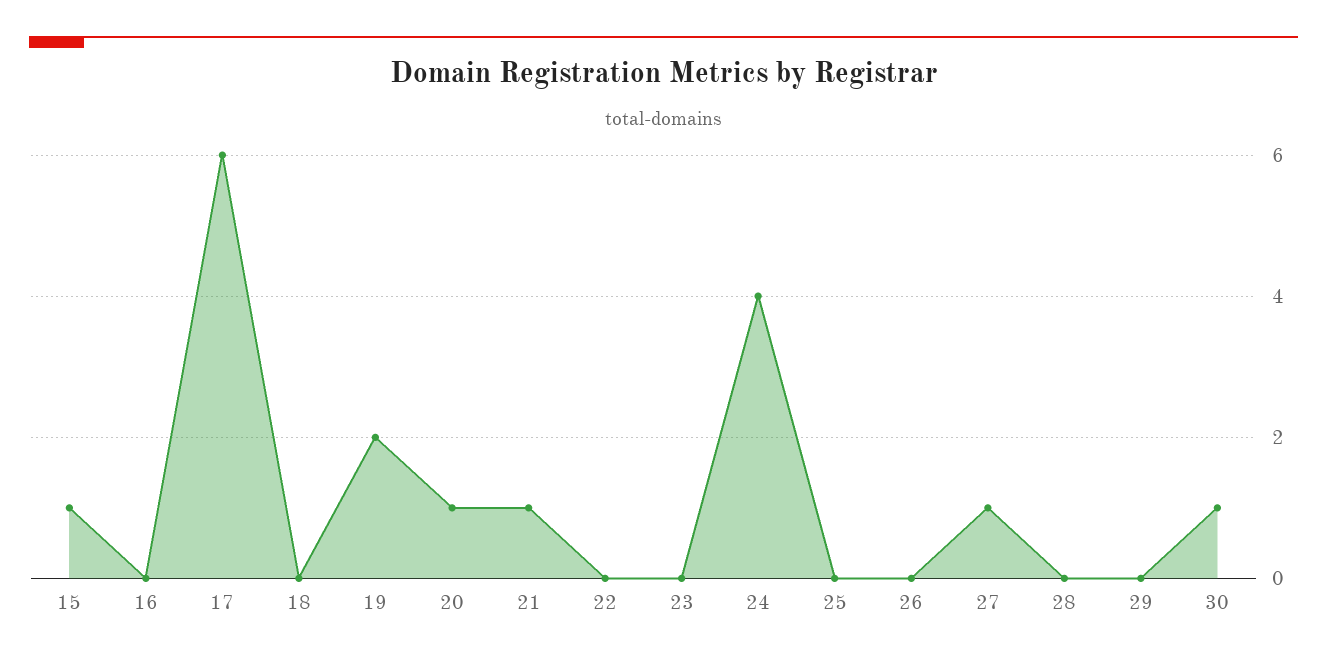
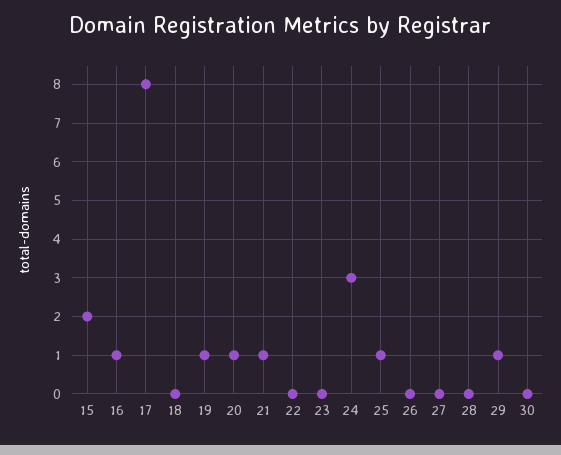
15: 1 -> 2
16: 0 -> 1
17: 6 -> 8
19: 2 -> 1
24: 4 -> 3
25: 0 -> 1
27: 1 -> 0
29: 0 -> 1
30: 1 -> 0

